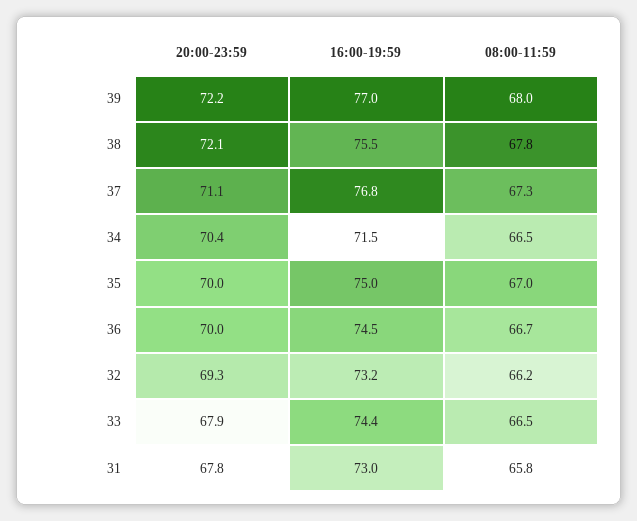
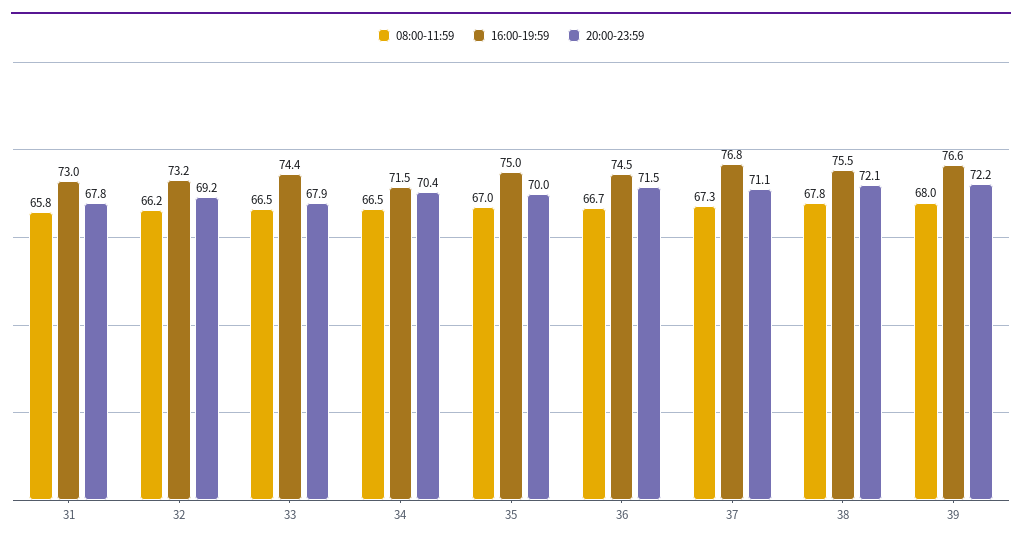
16:00-19:59, 39: 77 -> 76.6
20:00-23:59, 36: 70 -> 71.5
20:00-23:59, 32: 69.3 -> 69.2

